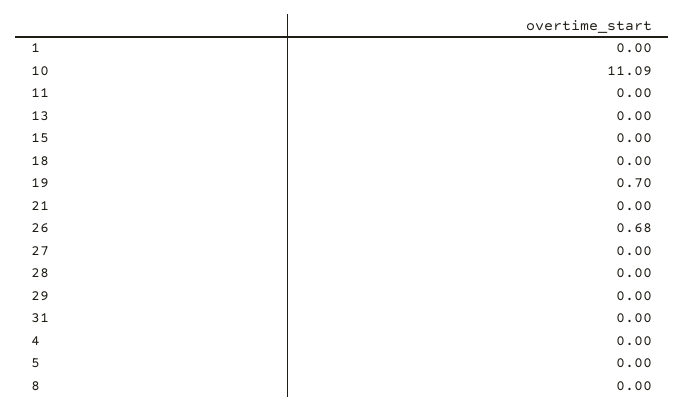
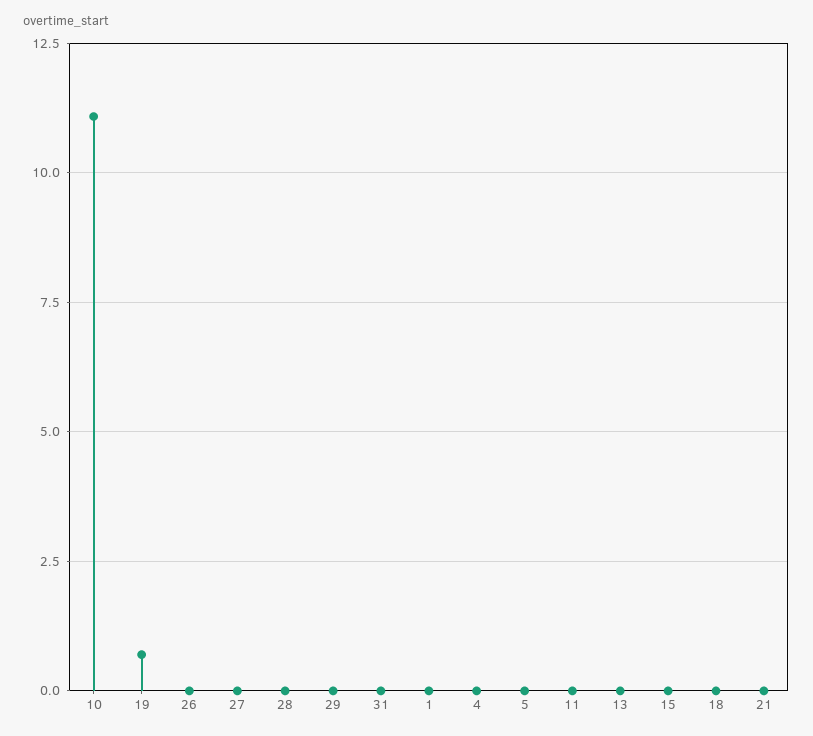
26: 0.68 -> 0
8: 0 -> none

